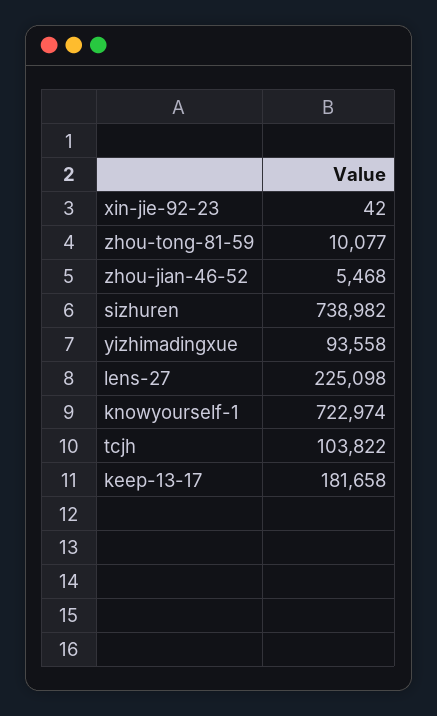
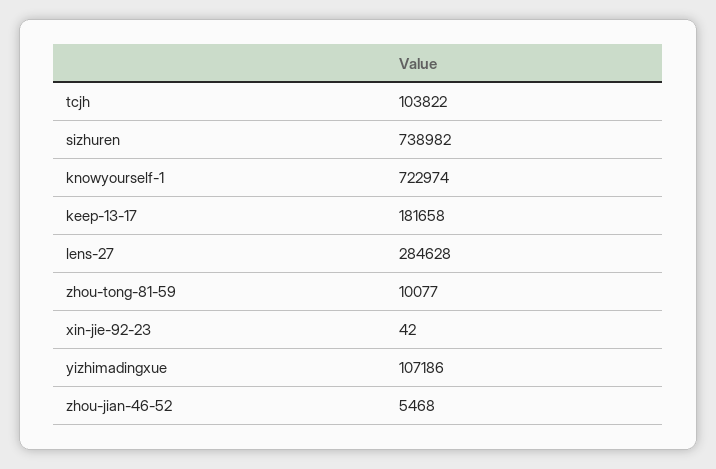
yizhimadingxue: 93558 -> 107186
lens-27: 225098 -> 284628

